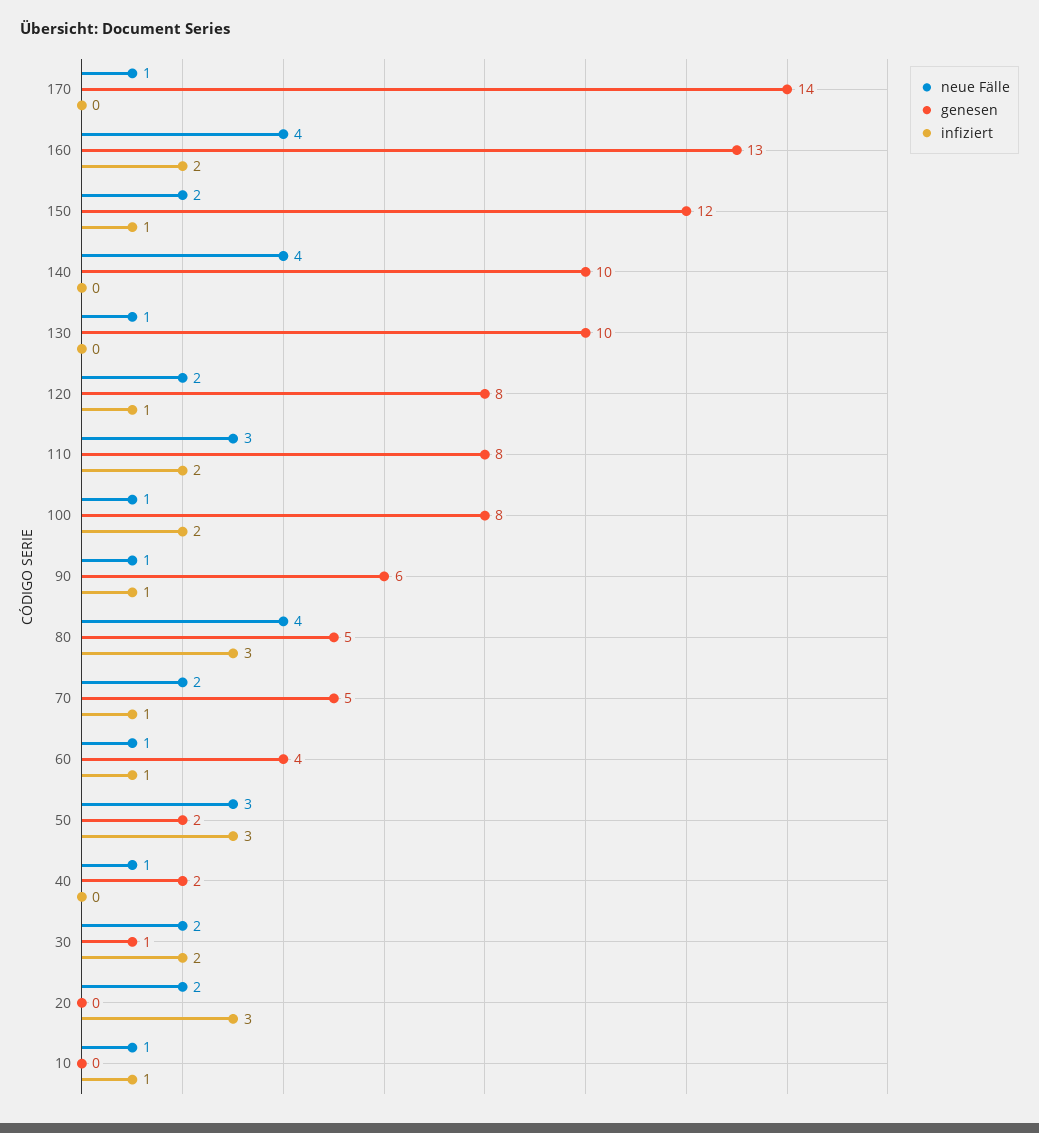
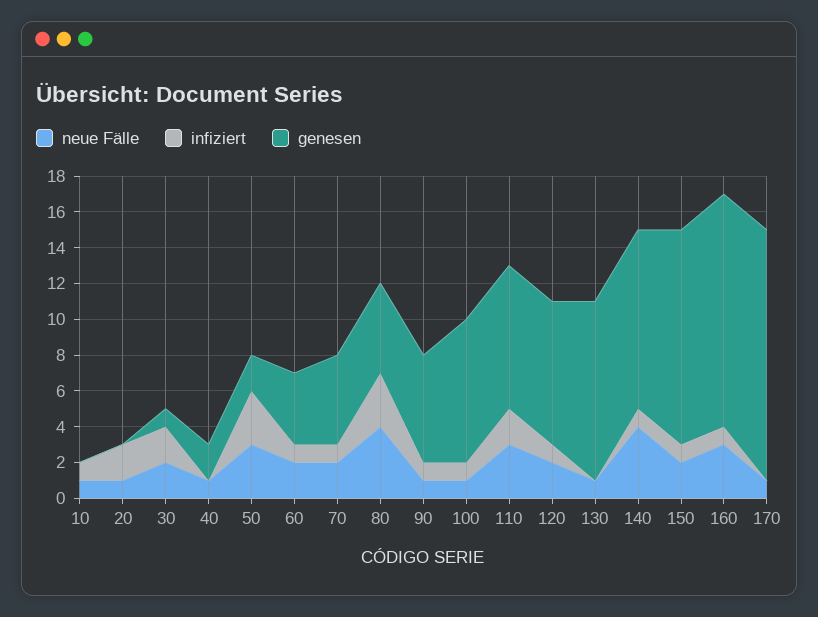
neue Fälle, 160: 4 -> 3
infiziert, 160: 2 -> 1
infiziert, 140: 0 -> 1
infiziert, 100: 2 -> 1
neue Fälle, 60: 1 -> 2
neue Fälle, 20: 2 -> 1
infiziert, 20: 3 -> 2

